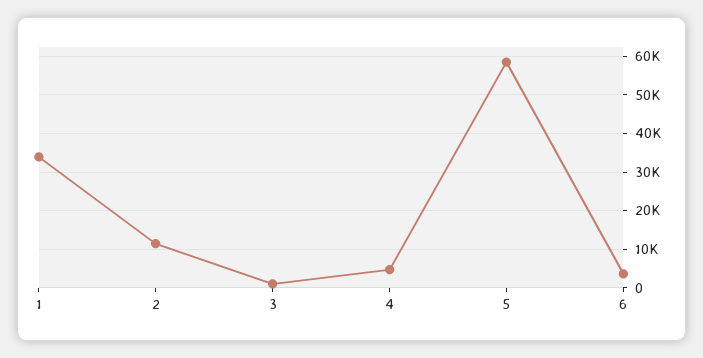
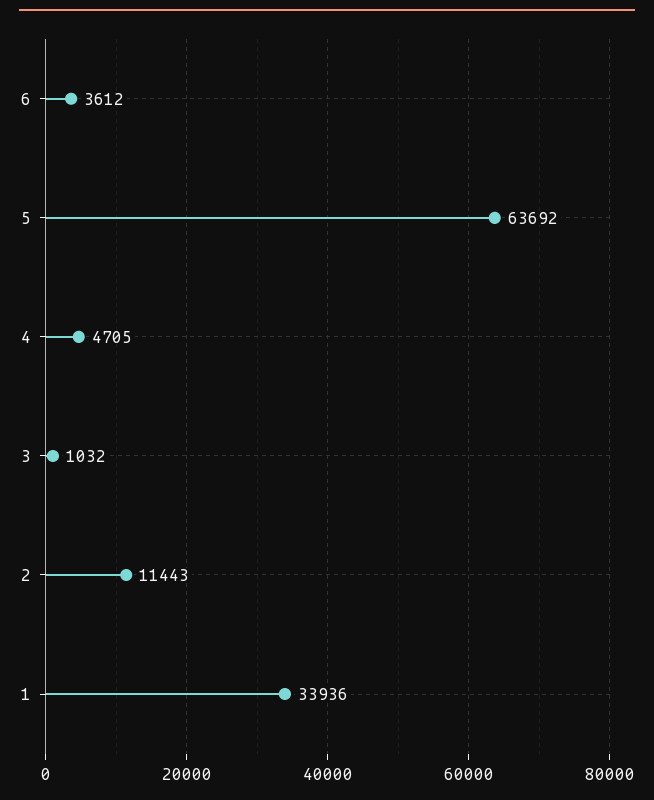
5: 58000 -> 63692

